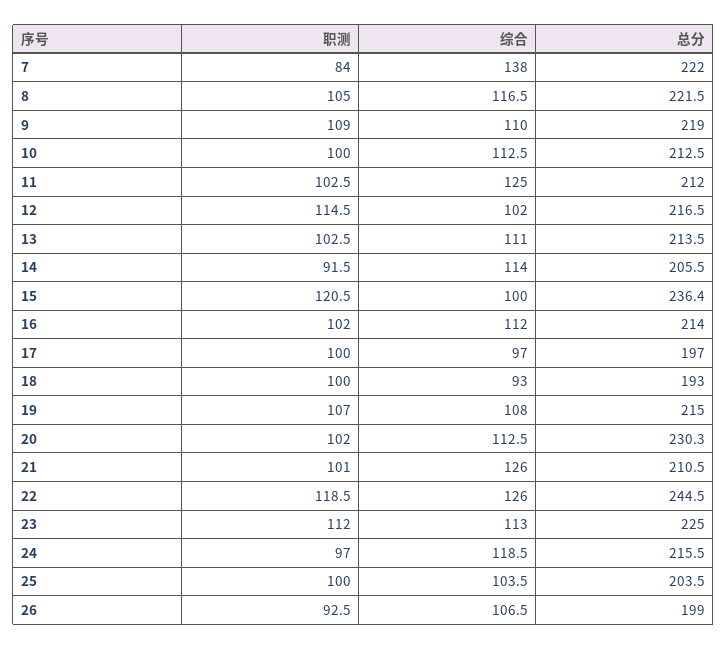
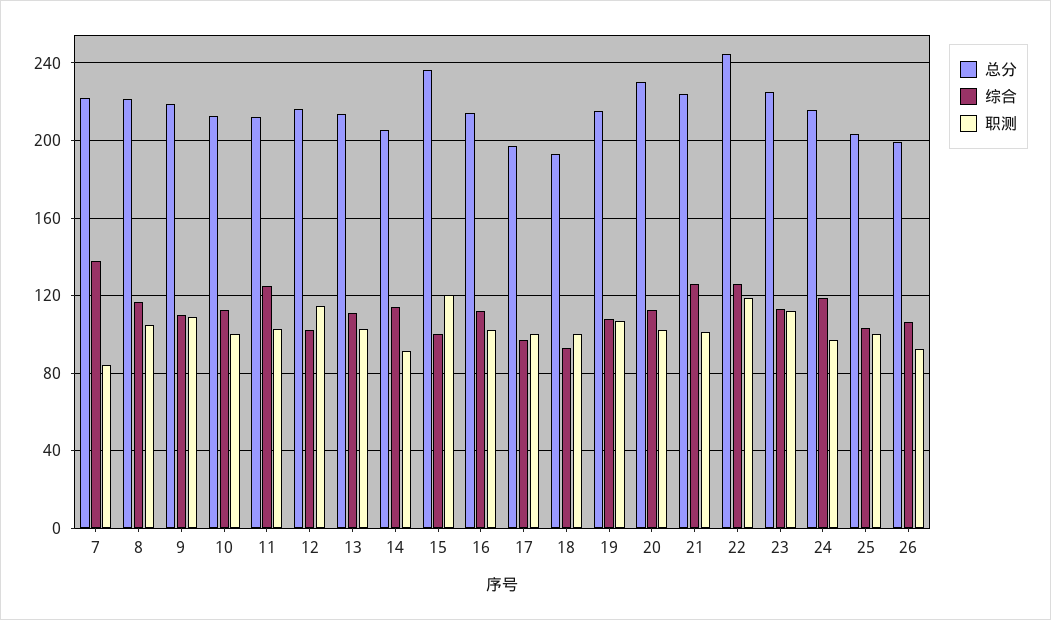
总分, 21: 210.5 -> 225

